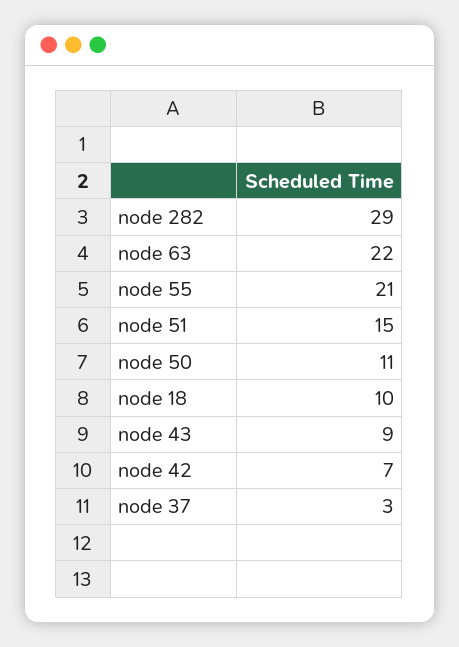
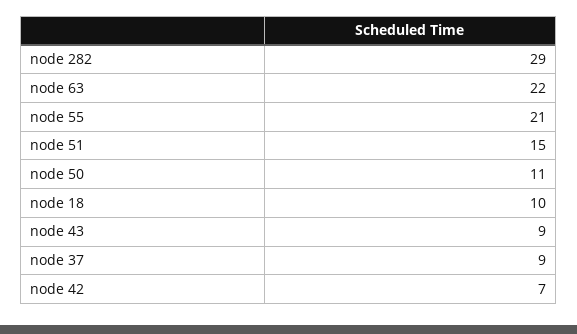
node 37: 3 -> 9

